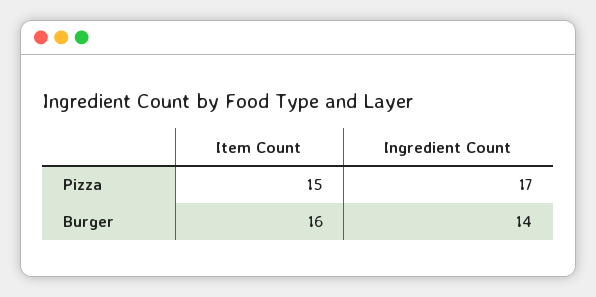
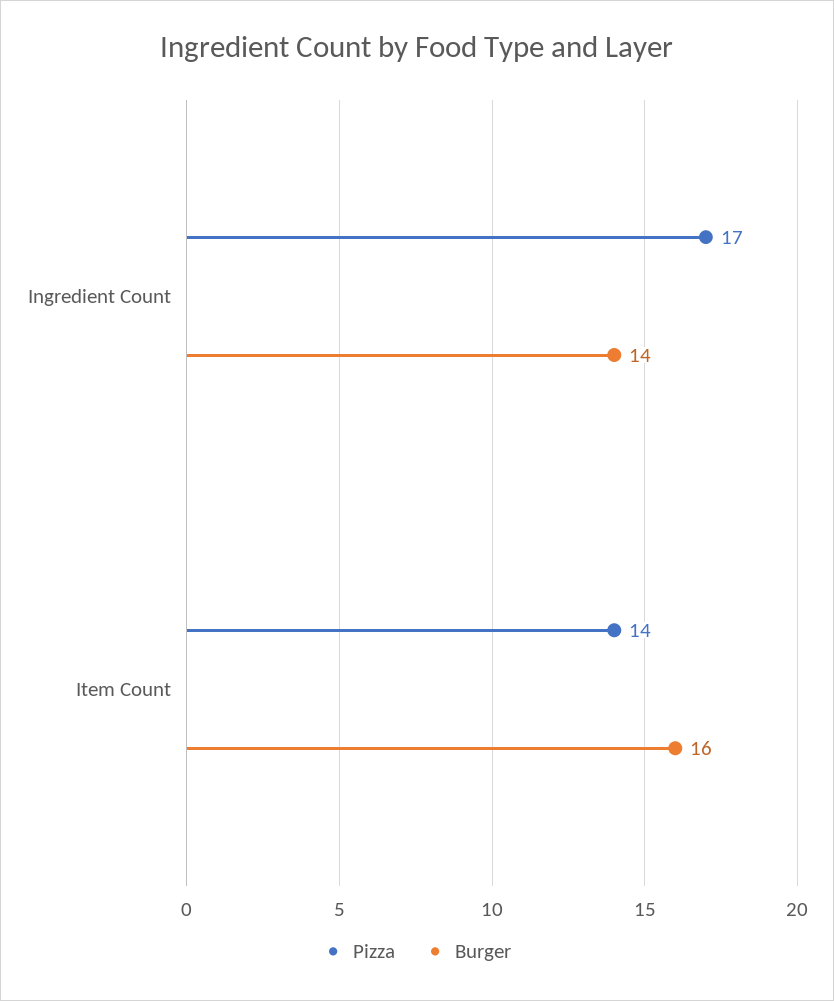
Pizza, Item Count: 15 -> 14

